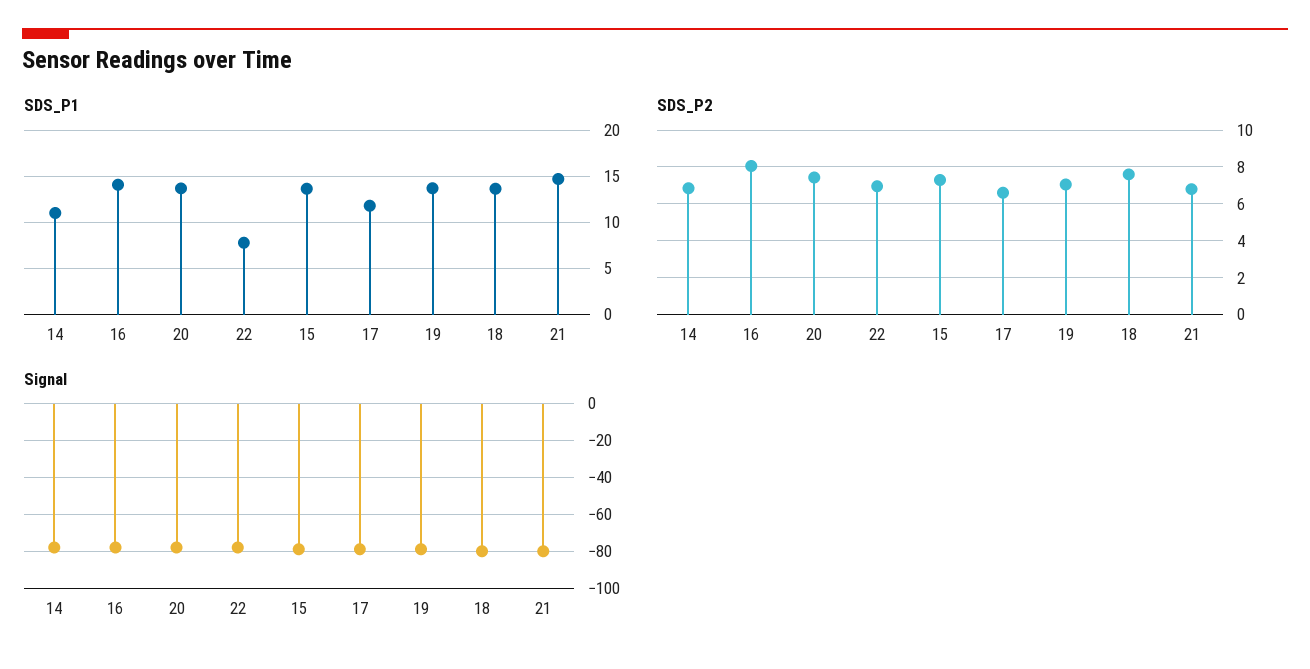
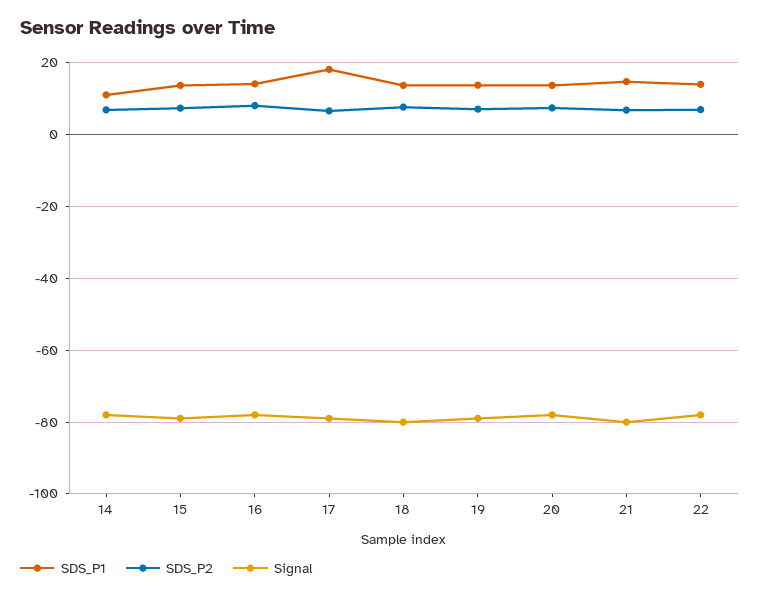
SDS_P1, 22: 8 -> 14
SDS_P1, 17: 12 -> 18

